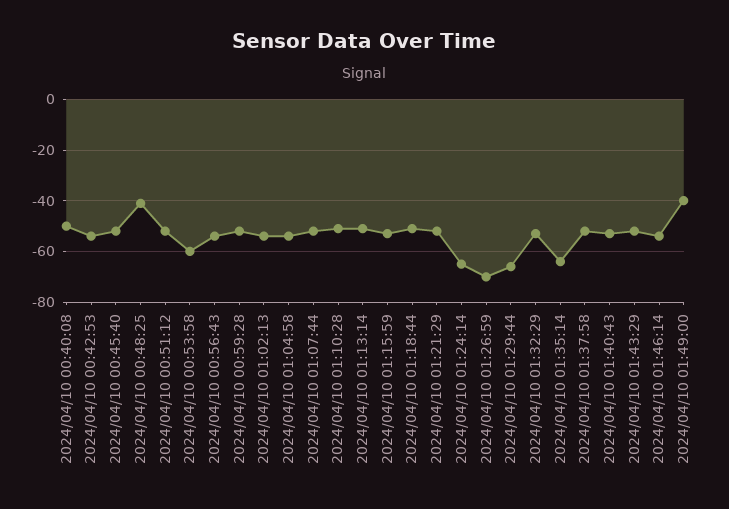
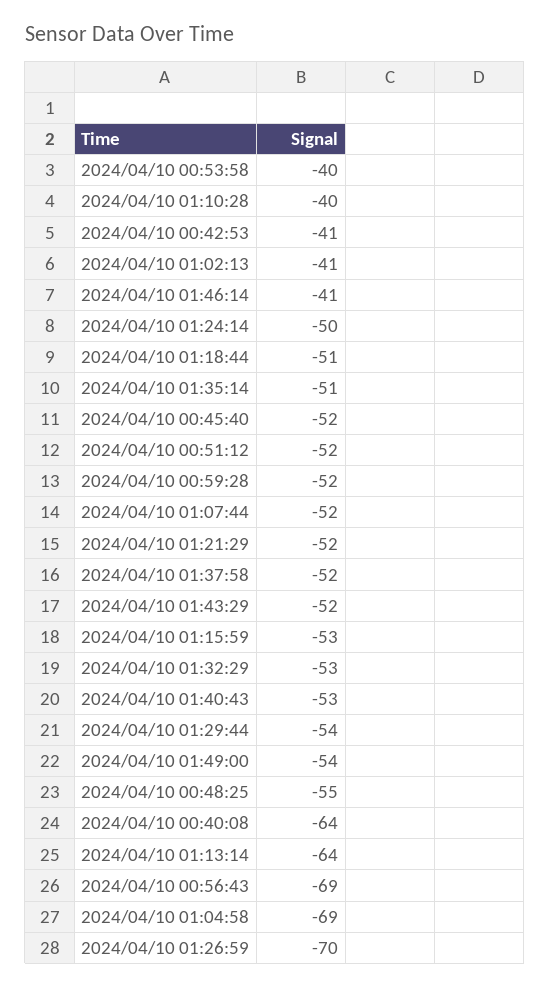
2024/04/10 00:40:08: -50 -> -64
2024/04/10 00:42:53: -55 -> -41
2024/04/10 00:48:25: -40 -> -55
2024/04/10 00:53:58: -60 -> -40
2024/04/10 00:56:43: -55 -> -69
2024/04/10 01:02:13: -55 -> -41
2024/04/10 01:04:58: -55 -> -69
2024/04/10 01:10:28: -50 -> -40
2024/04/10 01:13:14: -50 -> -64
2024/04/10 01:24:14: -65 -> -50
2024/04/10 01:29:44: -65 -> -54
2024/04/10 01:35:14: -65 -> -51
2024/04/10 01:46:14: -55 -> -41
2024/04/10 01:49:00: -40 -> -54

